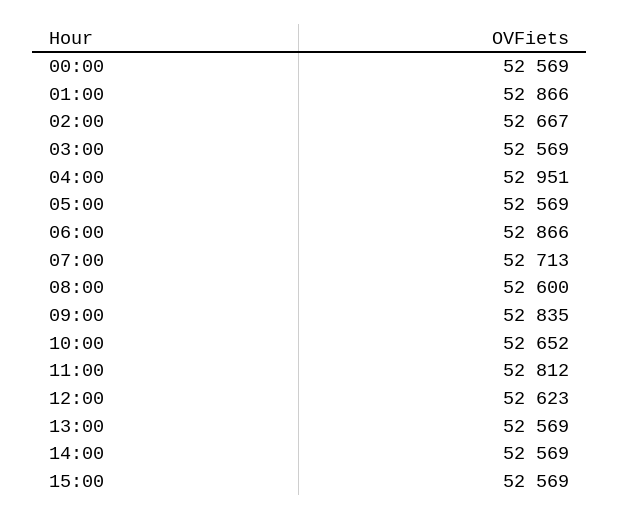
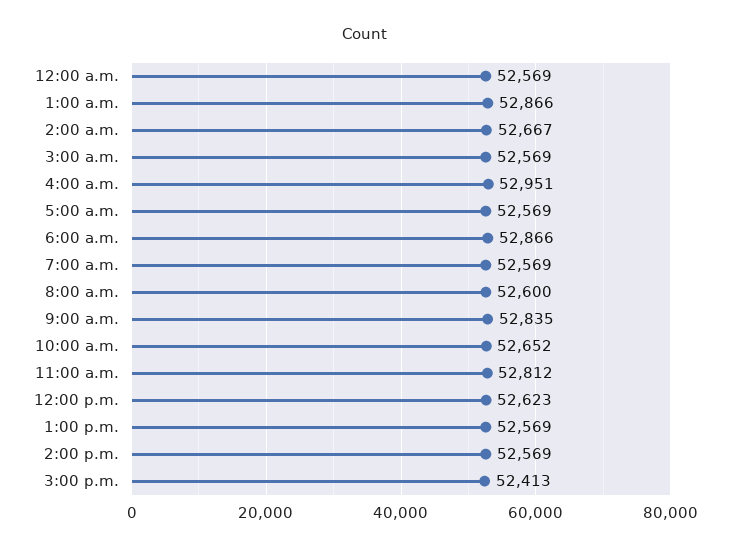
07:00: 52713 -> 52569
15:00: 52569 -> 52413

